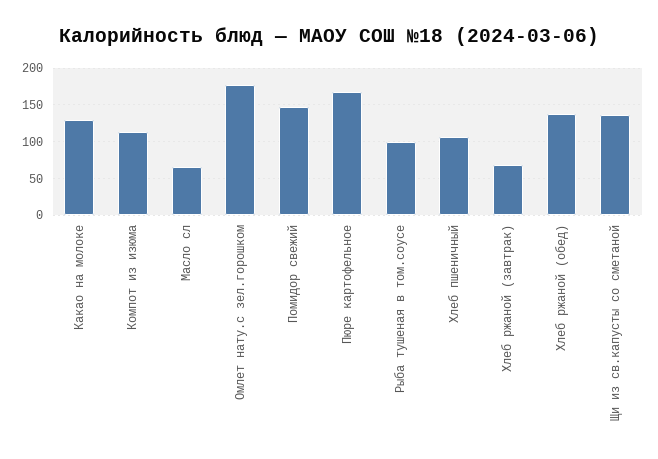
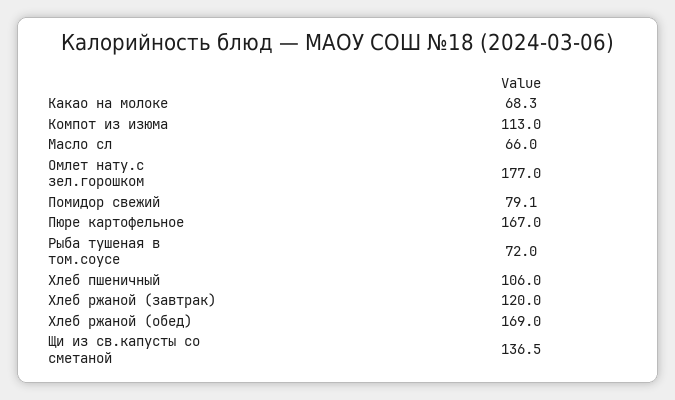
Какао на молоке: 130 -> 68.3
Помидор свежий: 150 -> 79.1
Рыба тушеная в том.соусе: 100 -> 72
Хлеб ржаной (завтрак): 70 -> 120
Хлеб ржаной (обед): 140 -> 169

